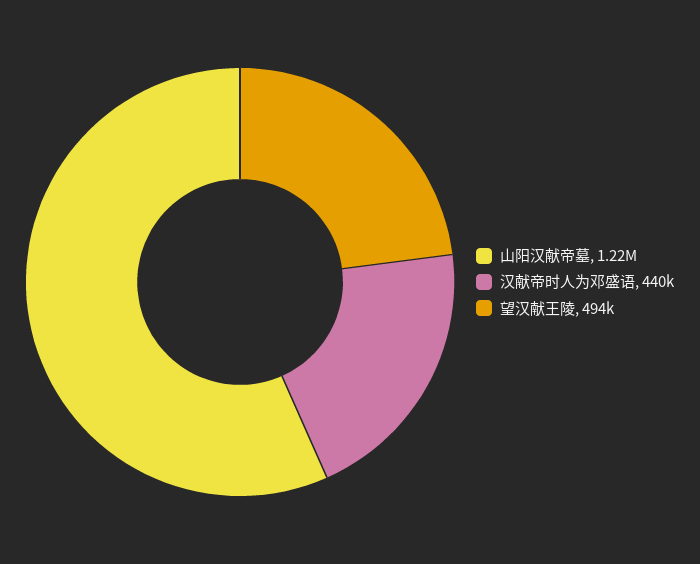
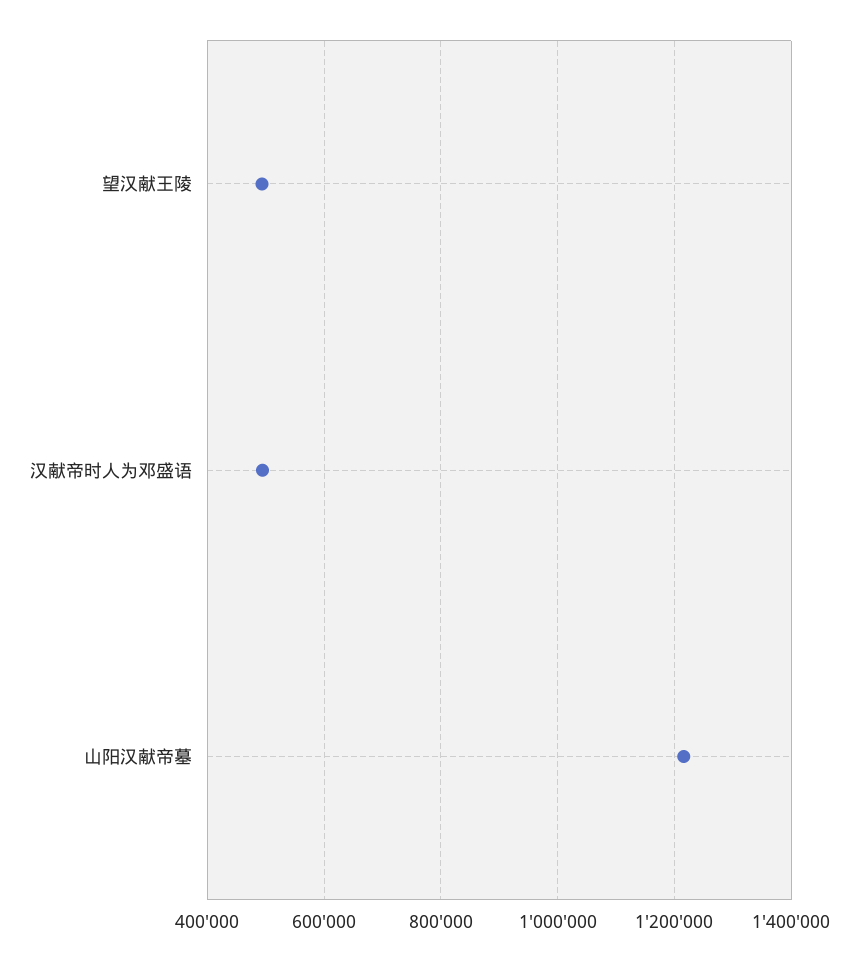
汉献帝时人为邓盛语: 440000 -> 500000

